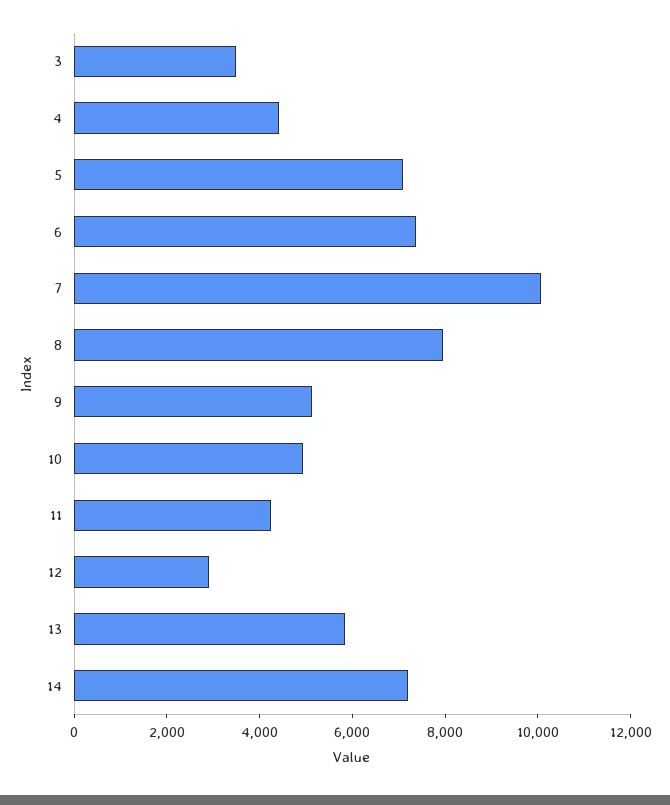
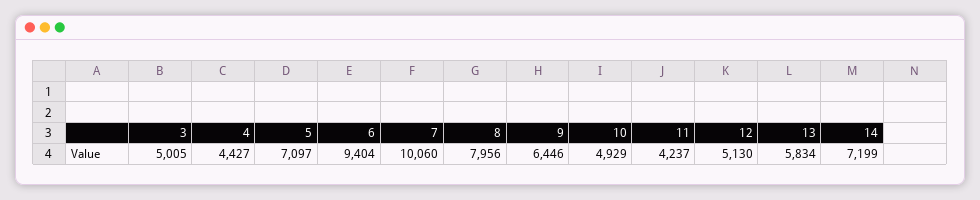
3: 3500 -> 5005
6: 7500 -> 9404
9: 5000 -> 6446
12: 3000 -> 5130

